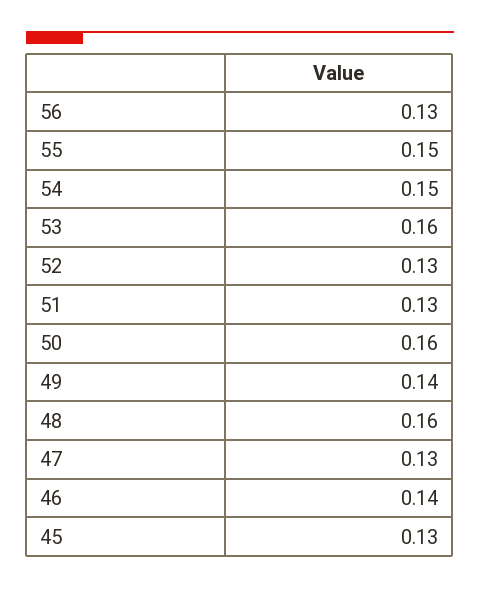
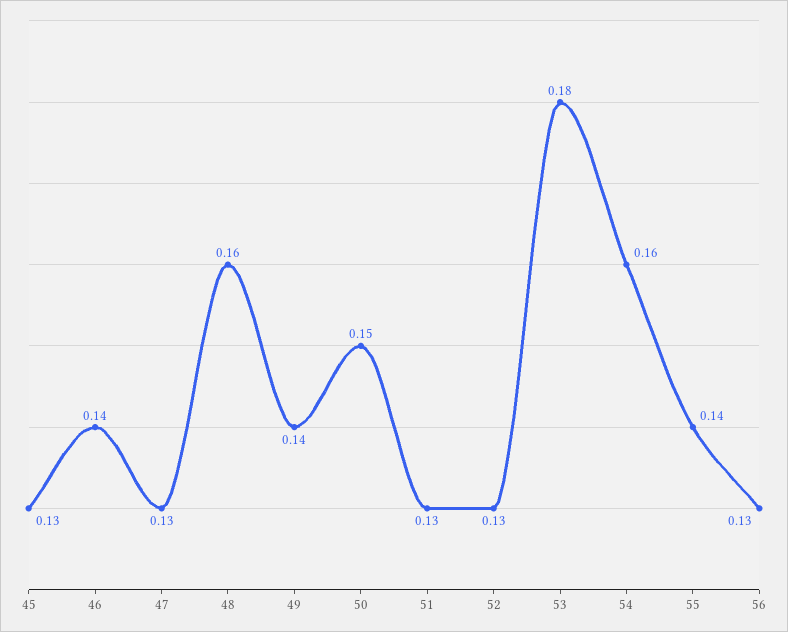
55: 0.15 -> 0.14
54: 0.15 -> 0.16
53: 0.16 -> 0.18
50: 0.16 -> 0.15

